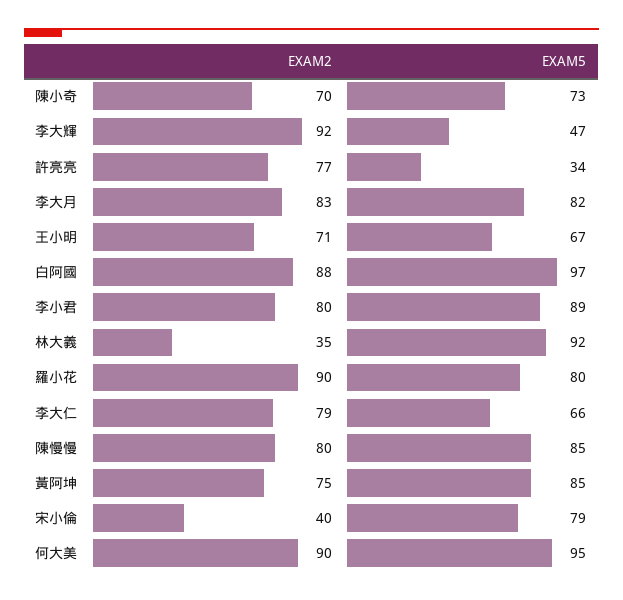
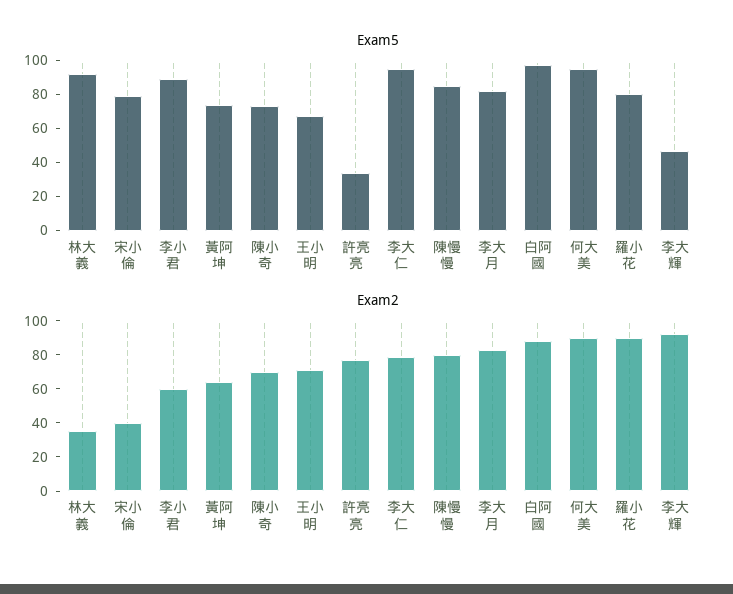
EXAM2, 李小君: 80 -> 60
EXAM5, 李大仁: 66 -> 95
EXAM2, 黃阿坤: 75 -> 65
EXAM5, 黃阿坤: 85 -> 75

